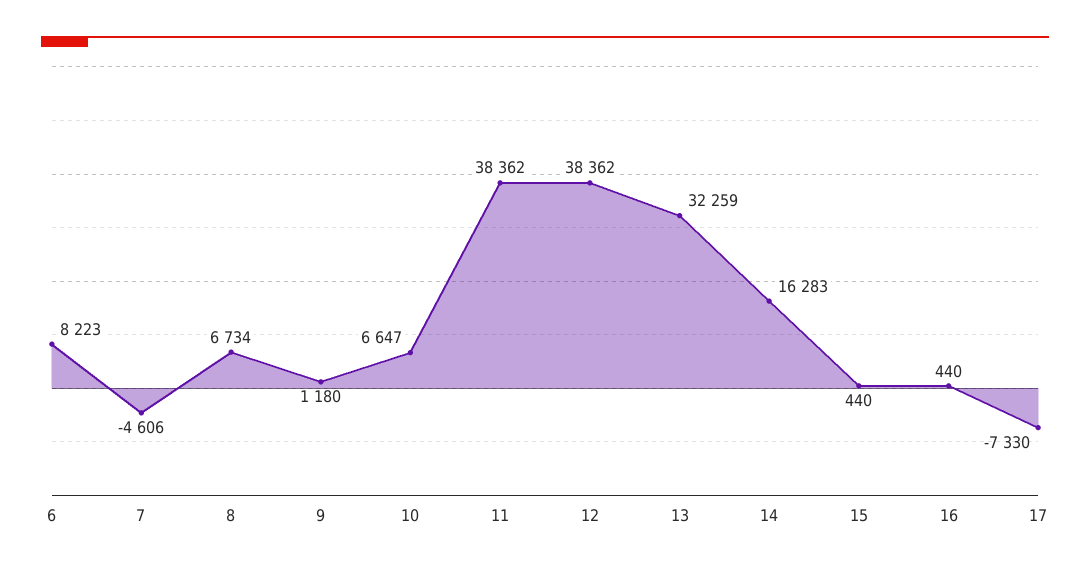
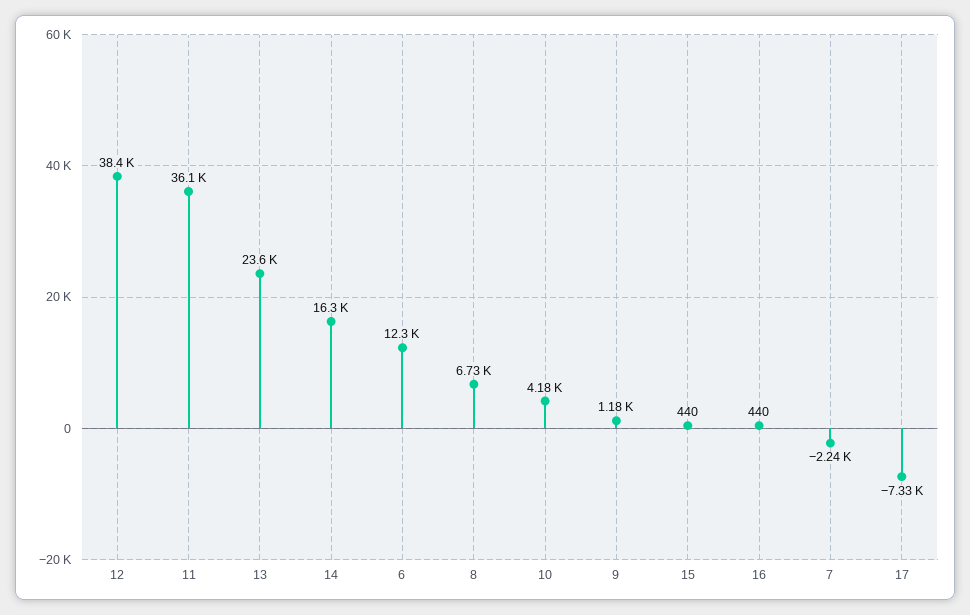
6: 8223 -> 12300
7: -4606 -> -2240
10: 6647 -> 4180
11: 38362 -> 36100
13: 32259 -> 23600

